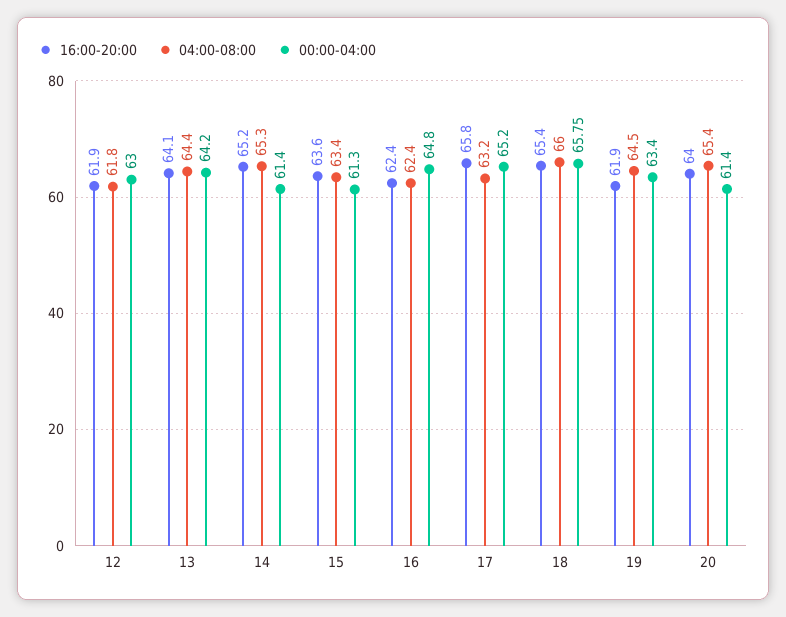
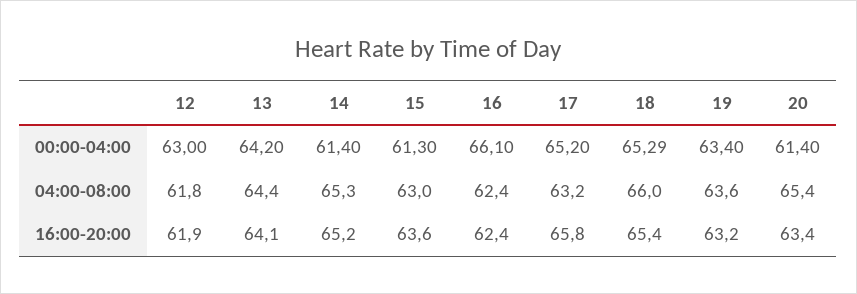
04:00-08:00, 15: 63.4 -> 63
00:00-04:00, 16: 64.8 -> 66.1
00:00-04:00, 18: 65.75 -> 65.29
16:00-20:00, 19: 61.9 -> 63.2
04:00-08:00, 19: 64.5 -> 63.6
16:00-20:00, 20: 64 -> 63.4

